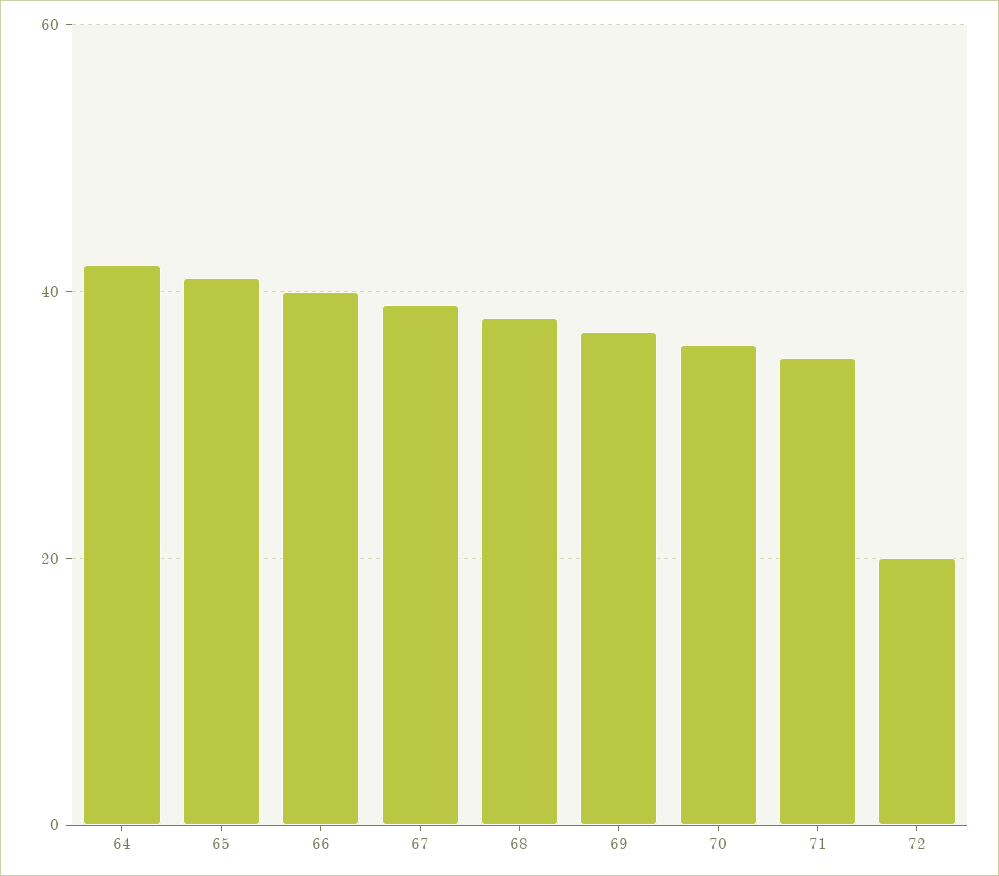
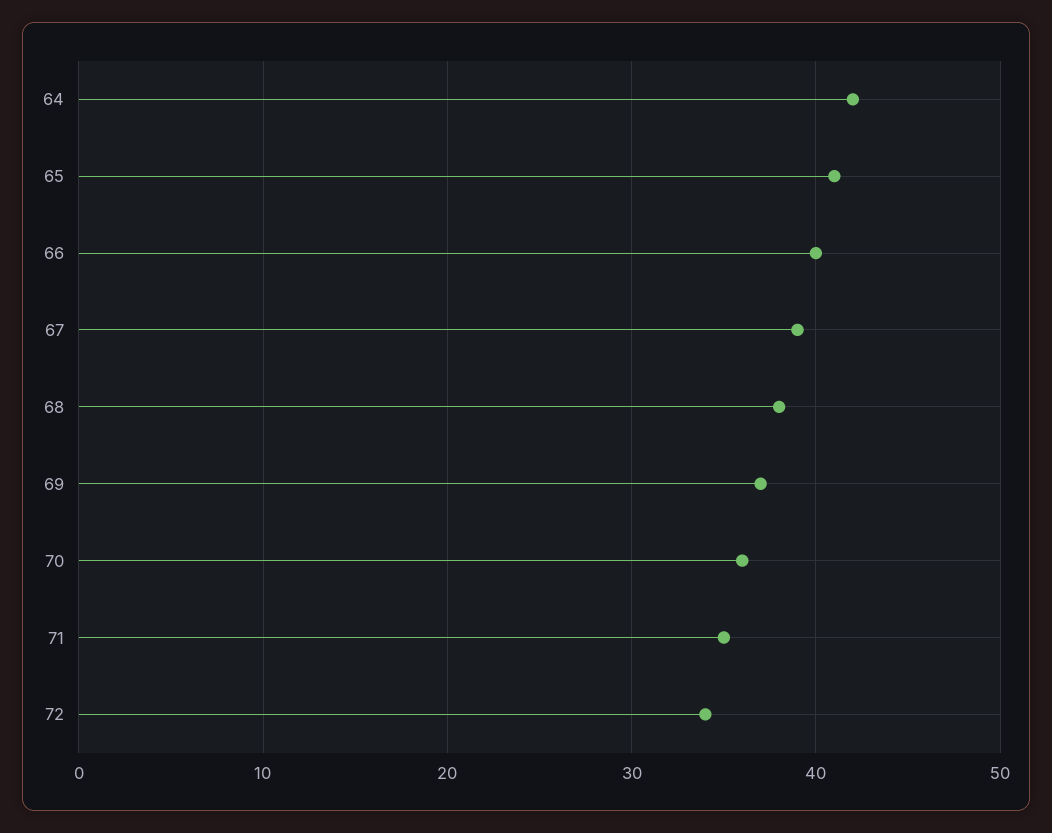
72: 20 -> 34

